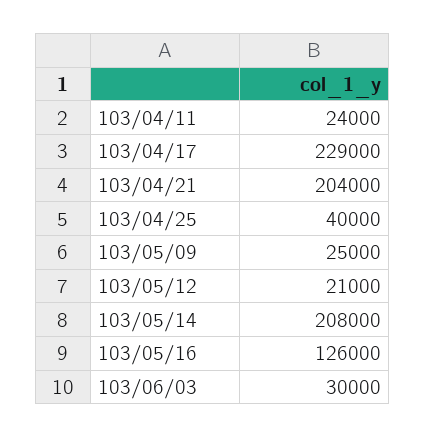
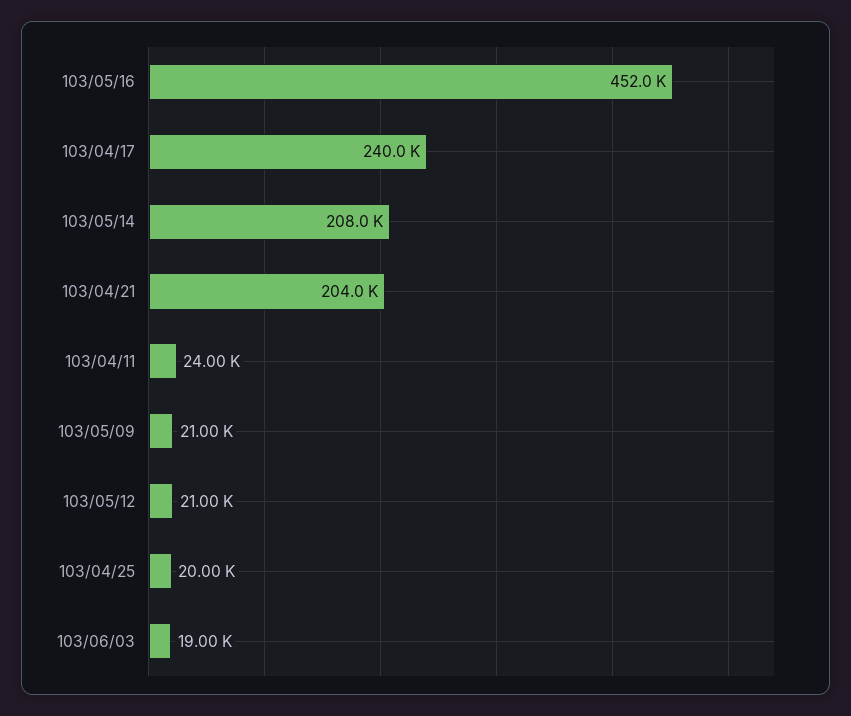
103/04/17: 229000 -> 240000
103/04/25: 40000 -> 20000
103/05/09: 25000 -> 21000
103/05/16: 126000 -> 452000
103/06/03: 30000 -> 19000

